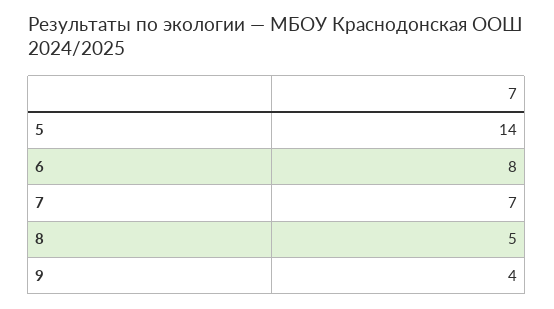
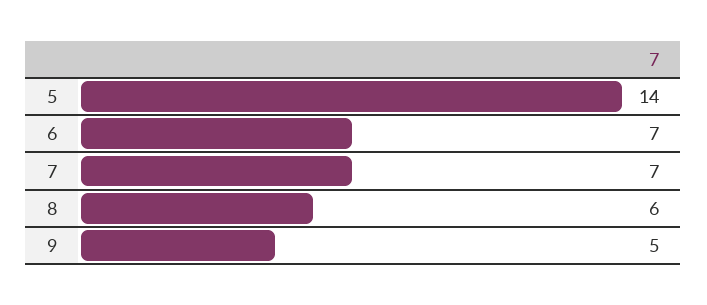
6: 8 -> 7
8: 5 -> 6
9: 4 -> 5

